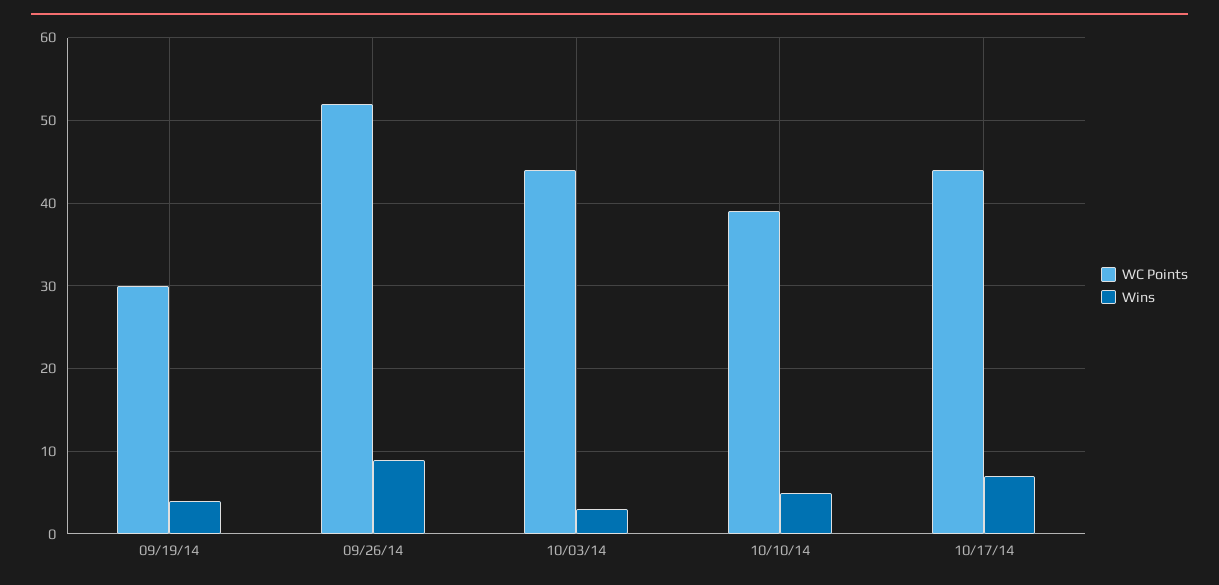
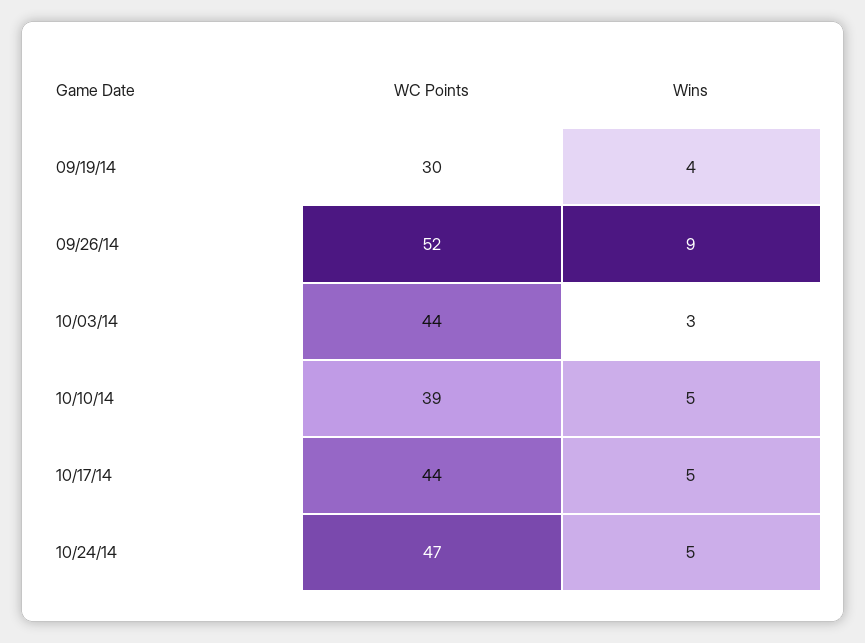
Wins, 10/17/14: 7 -> 5
WC Points, 10/24/14: none -> 47
Wins, 10/24/14: none -> 5

